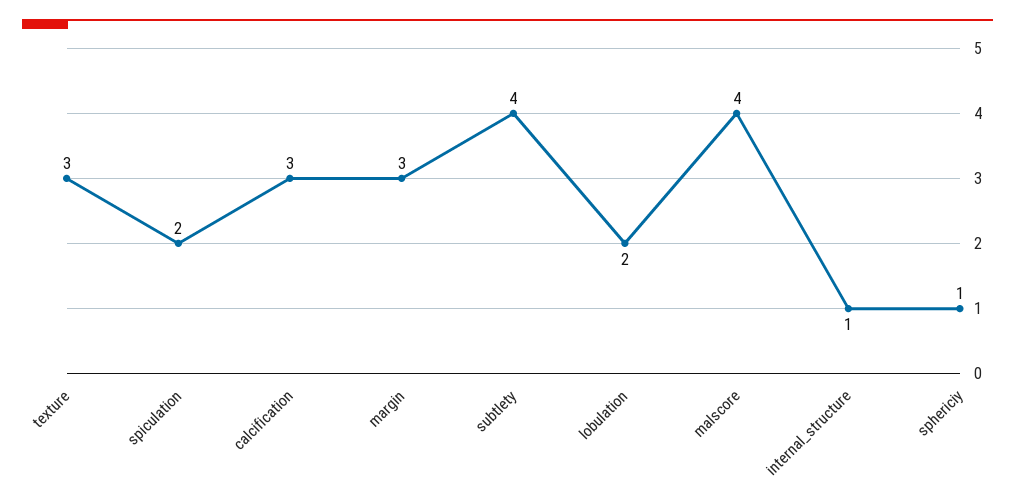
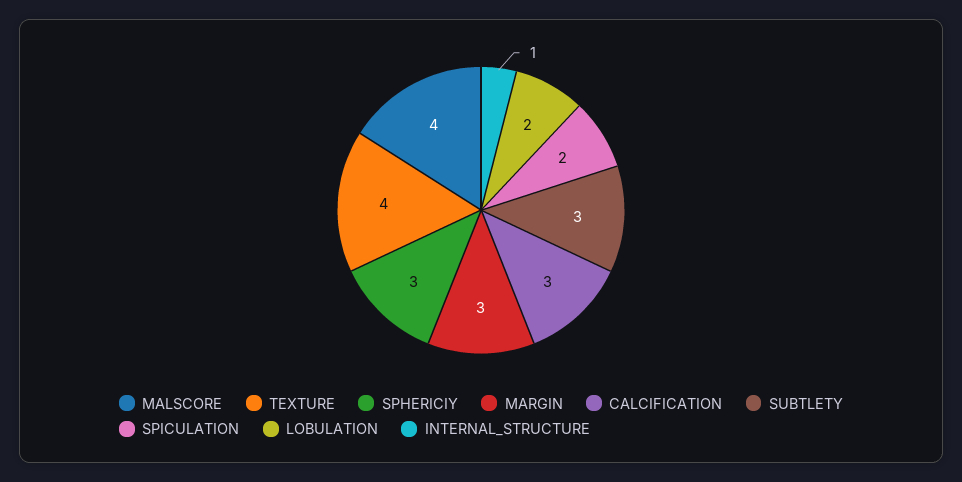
texture: 3 -> 4
subtlety: 4 -> 3
sphericiy: 1 -> 3

